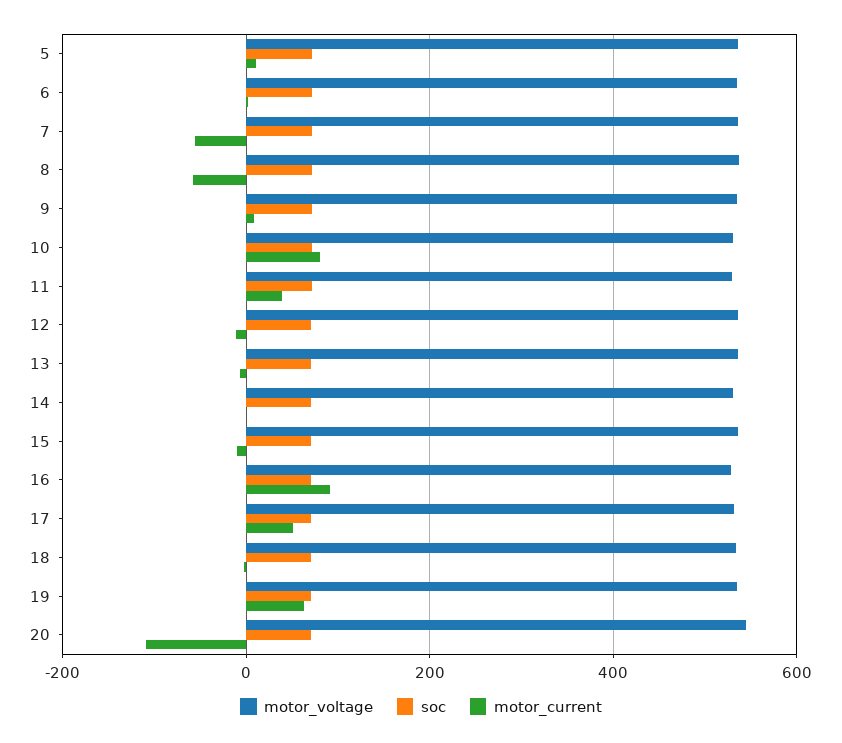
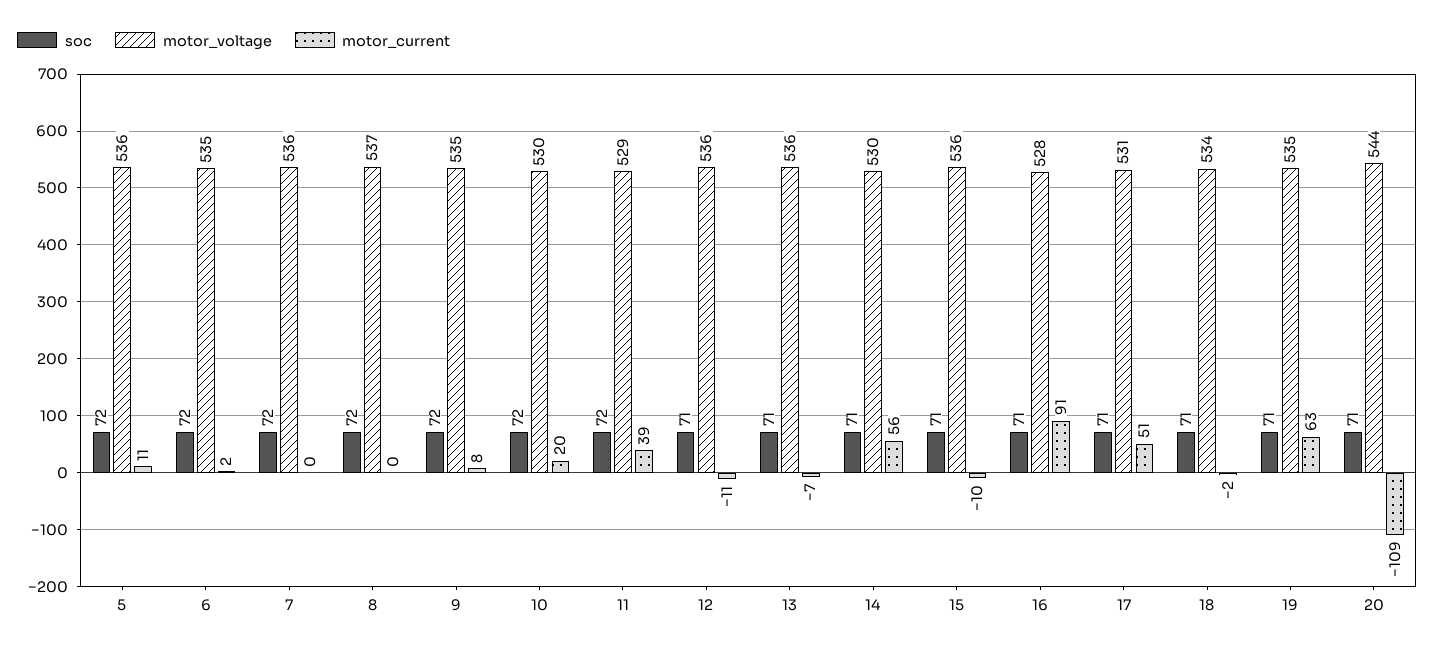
motor_current, 7: -60 -> 0
motor_current, 8: -60 -> 0
motor_current, 10: 80 -> 20
motor_current, 14: 0 -> 56

